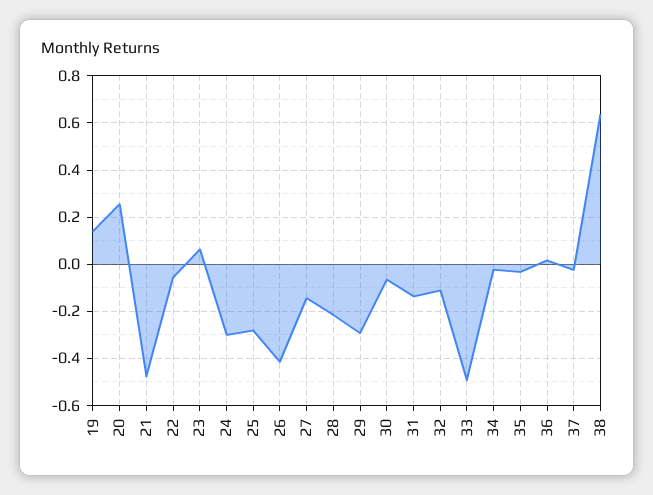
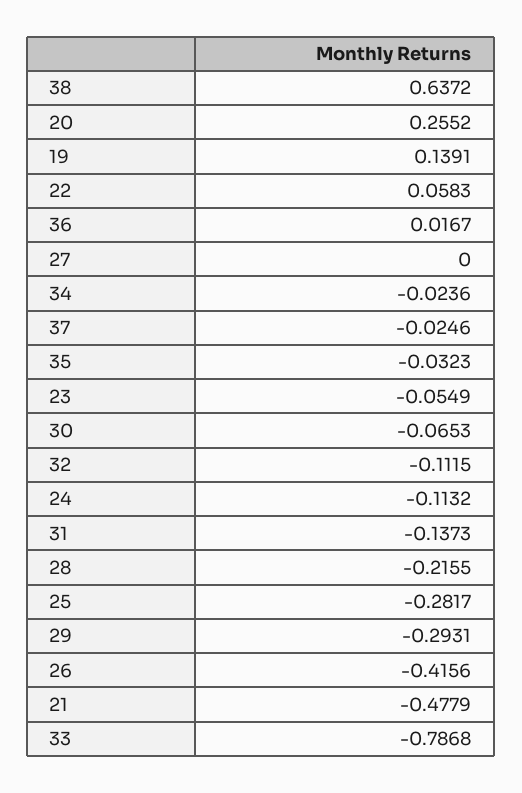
22: -0.05 -> 0.0583
23: 0.05 -> -0.0549
24: -0.3 -> -0.1132
27: -0.15 -> 0
33: -0.5 -> -0.7868

